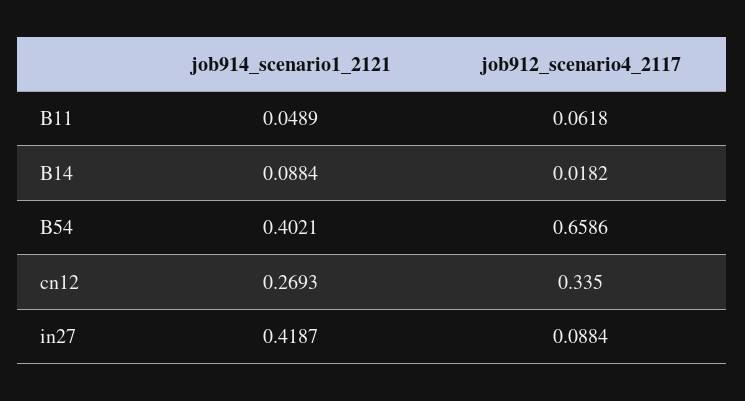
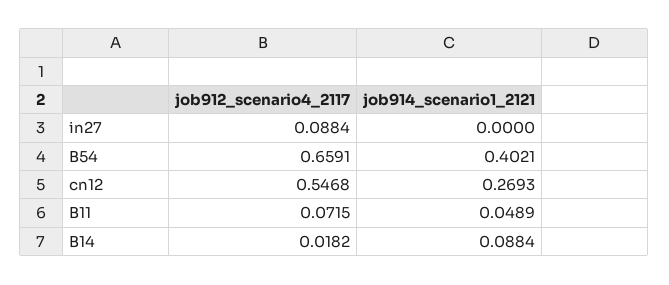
job912_scenario4_2117, B11: 0.0618 -> 0.0715
job912_scenario4_2117, B54: 0.6586 -> 0.6591
job912_scenario4_2117, cn12: 0.335 -> 0.5468
job914_scenario1_2121, in27: 0.4187 -> 0

